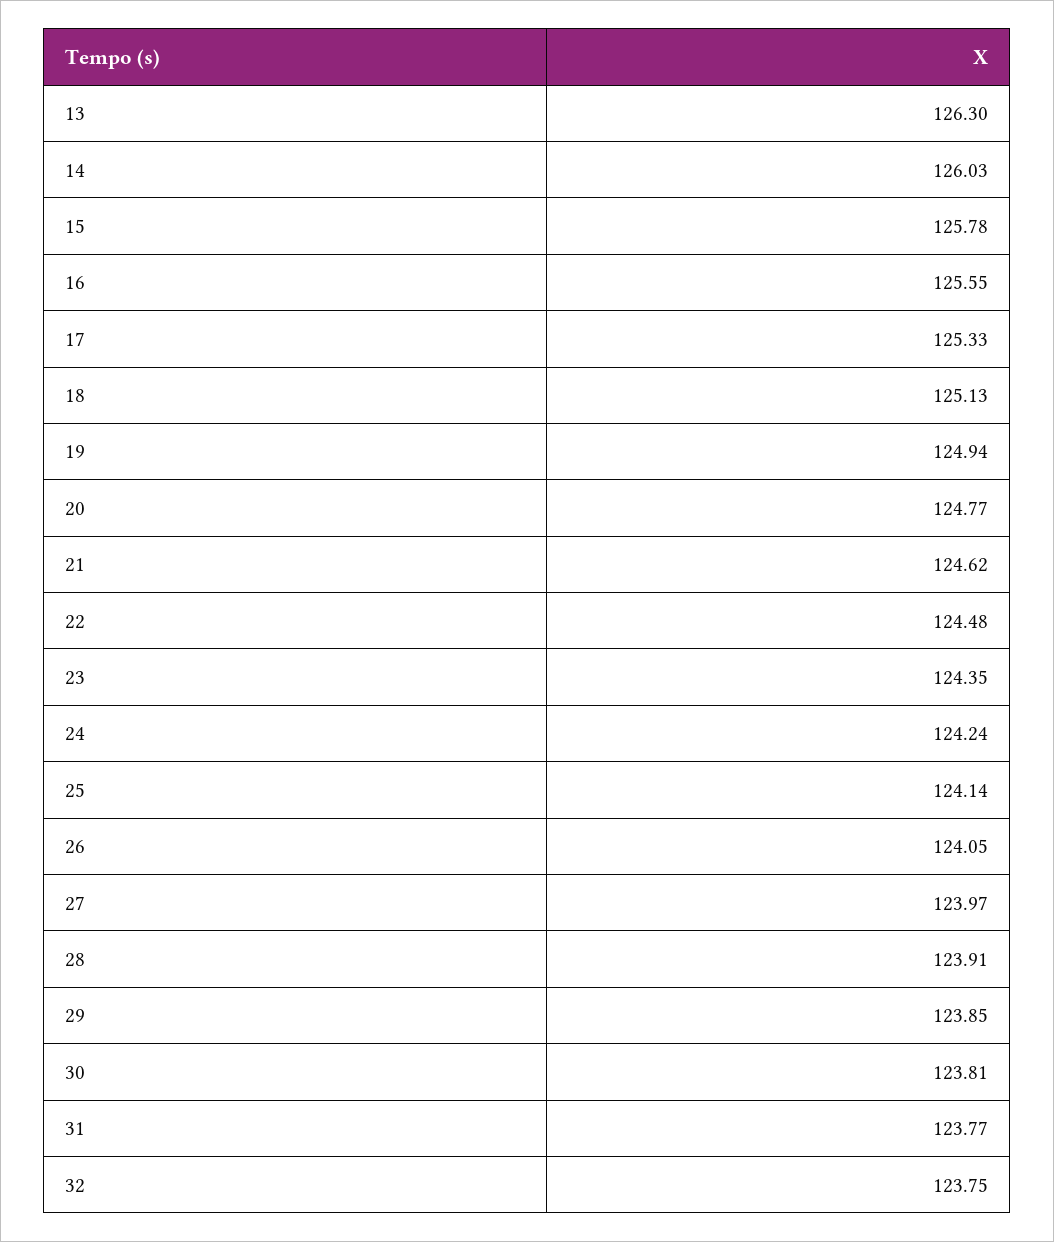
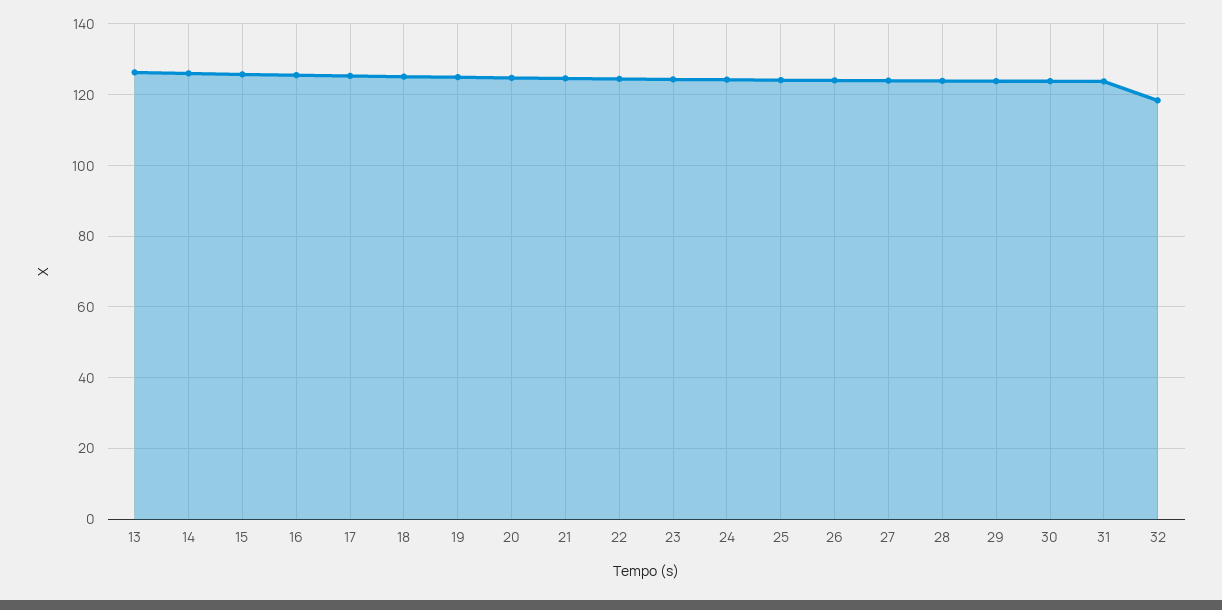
32: 123.75 -> 118

